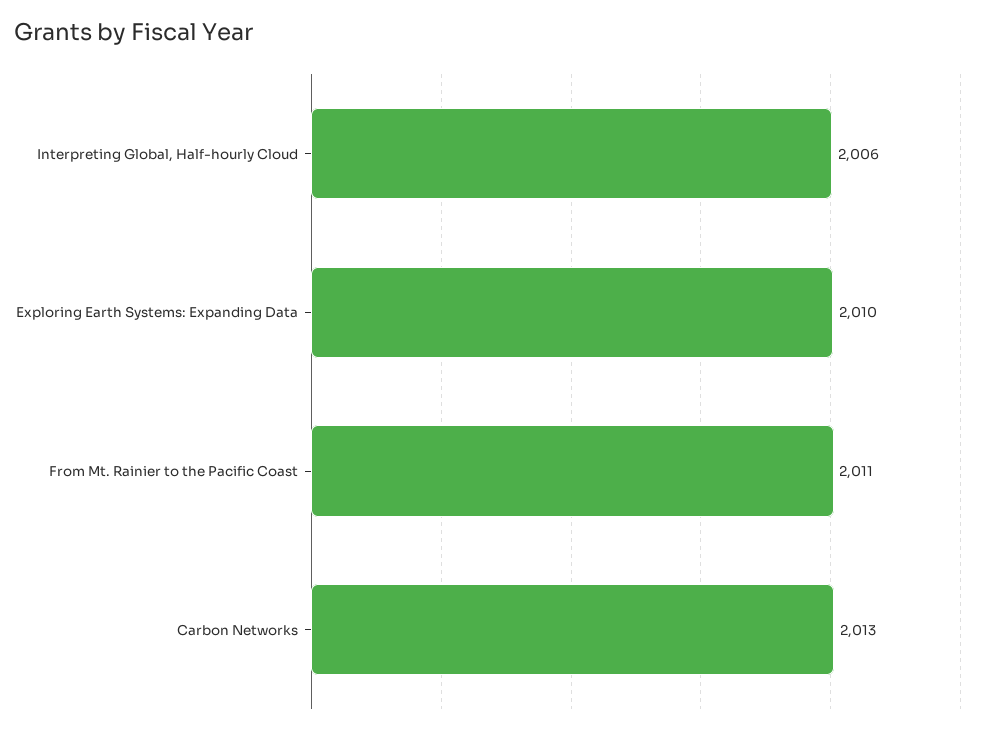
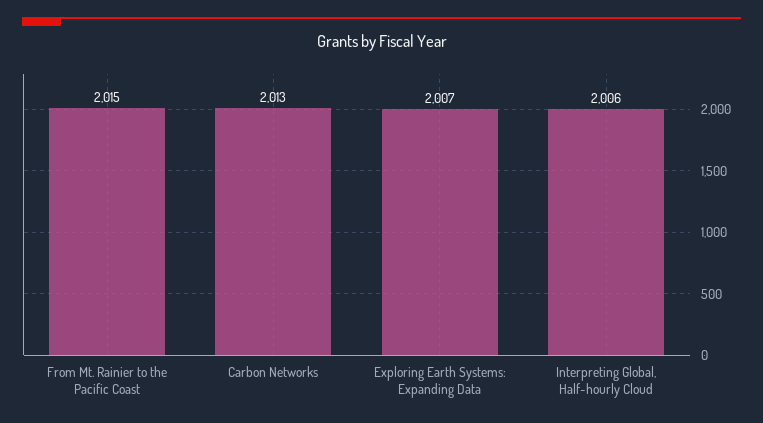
Exploring Earth Systems: Expanding Data: 2010 -> 2007
From Mt. Rainier to the Pacific Coast: 2011 -> 2015

